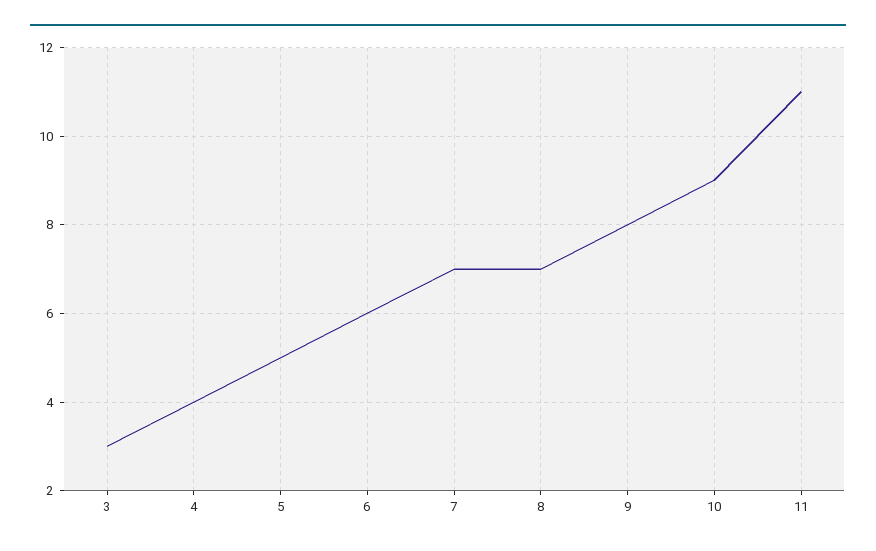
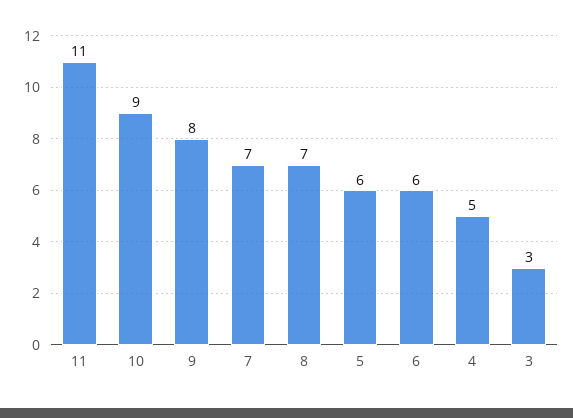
4: 4 -> 5
5: 5 -> 6

